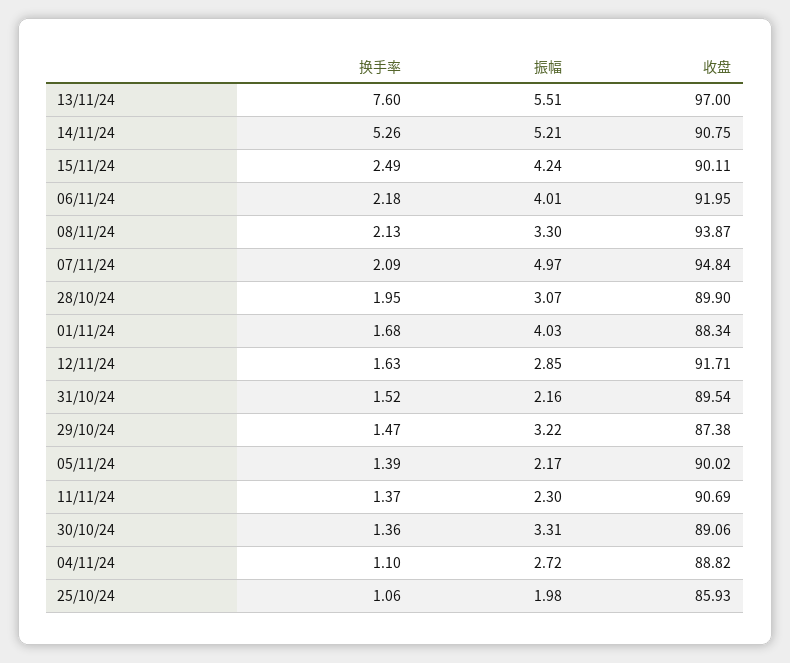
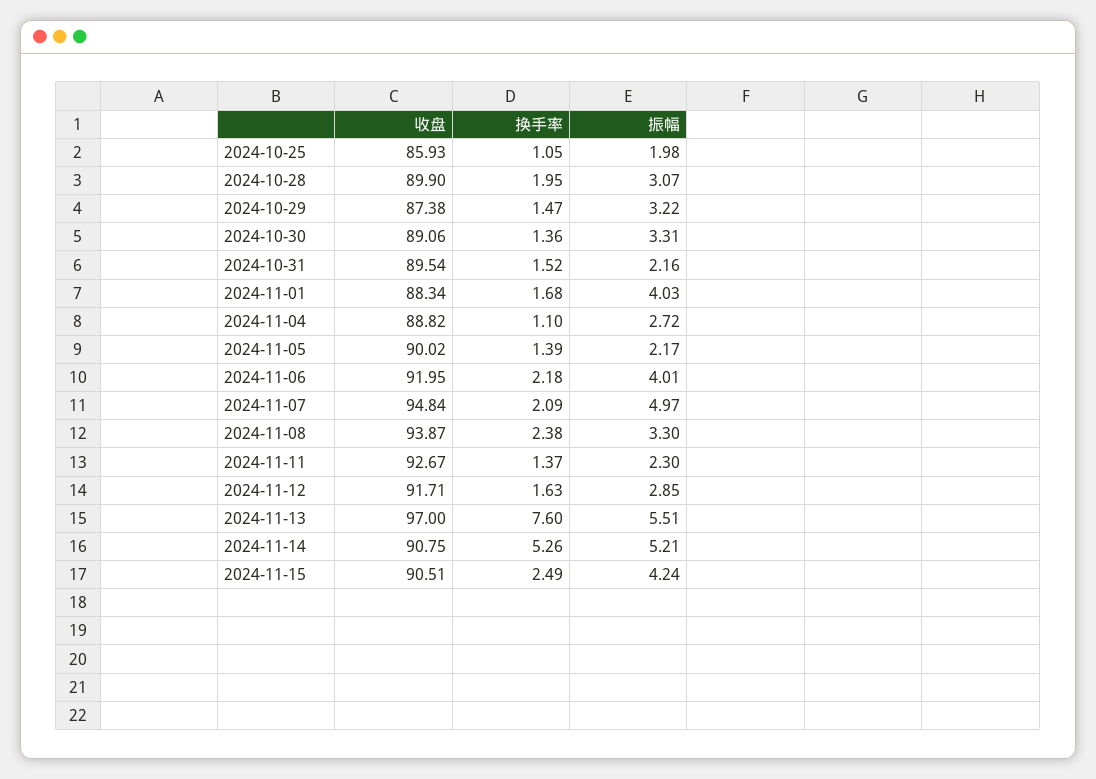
收盘, 15/11/24: 90.11 -> 90.51
换手率, 08/11/24: 2.13 -> 2.38
收盘, 11/11/24: 90.69 -> 92.67
换手率, 25/10/24: 1.06 -> 1.05

